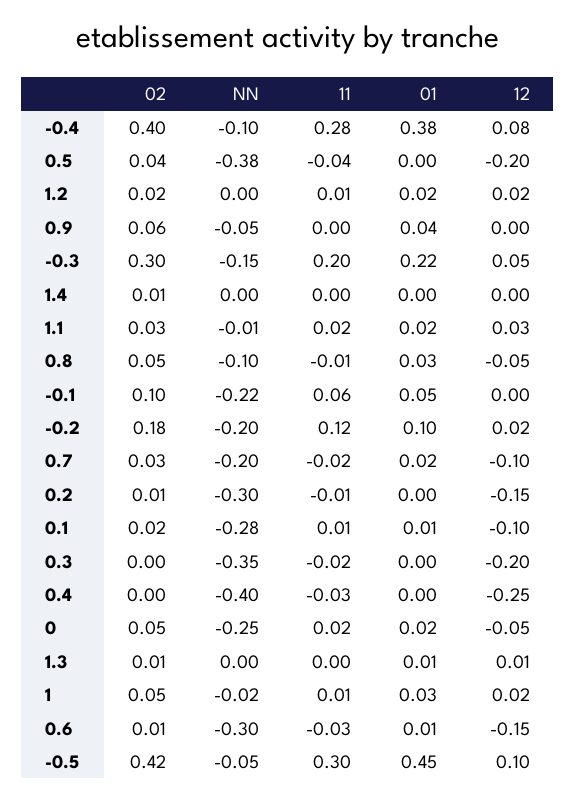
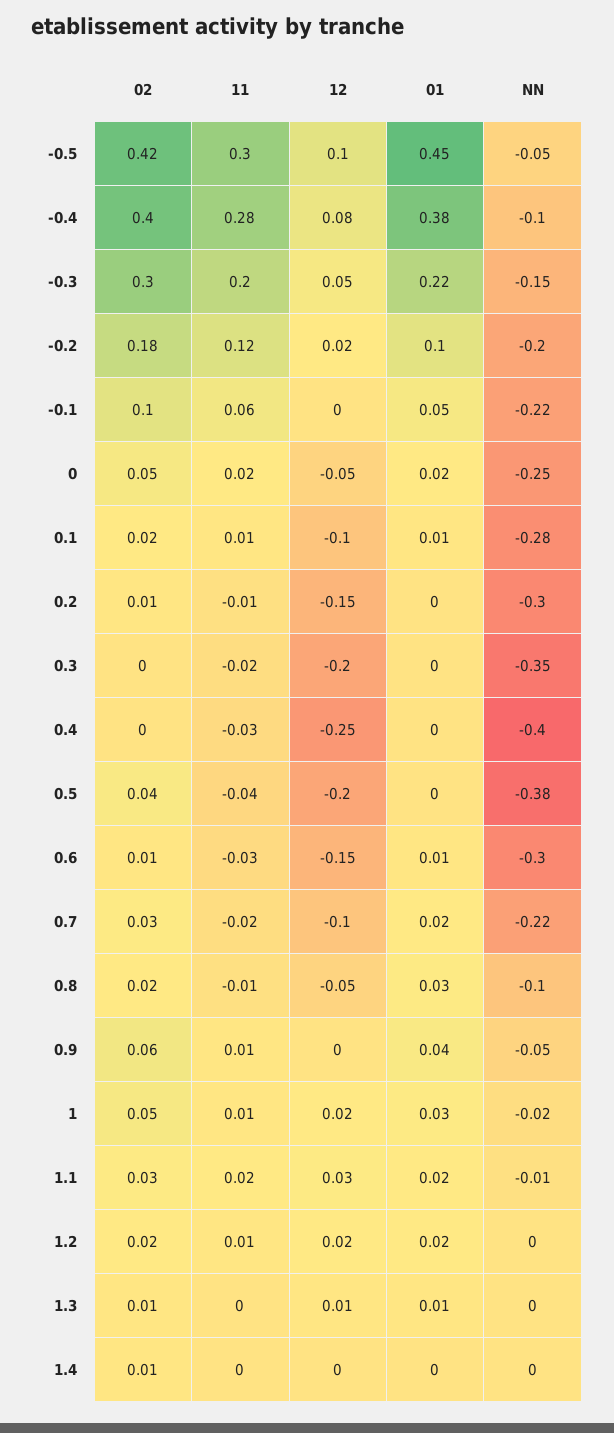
11, 0.9: 0 -> 0.01
02, 0.8: 0.05 -> 0.02
NN, 0.7: -0.2 -> -0.22

